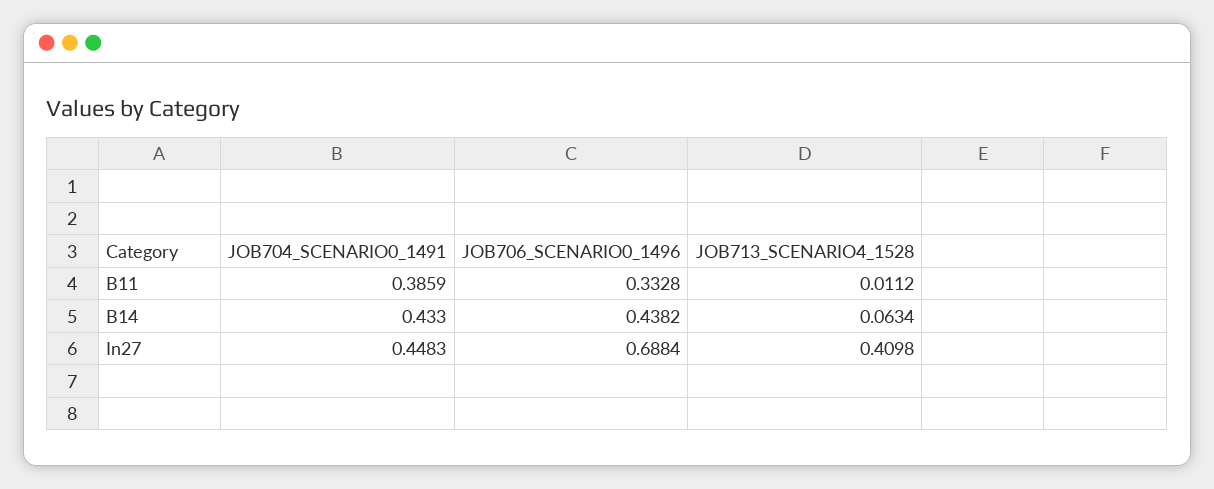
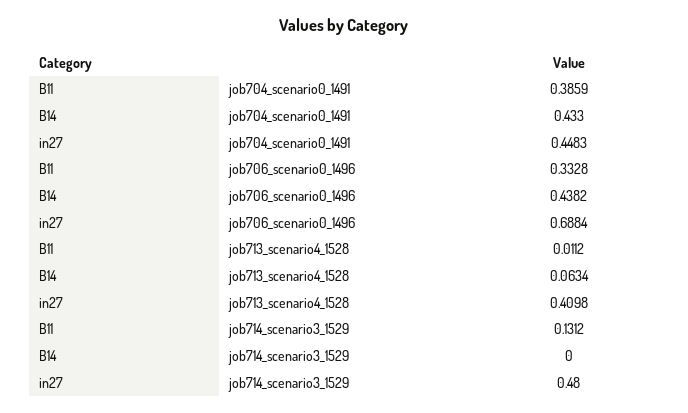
job714_scenario3_1529, B11: none -> 0.1312
job714_scenario3_1529, B14: none -> 0
job714_scenario3_1529, In27: none -> 0.48

